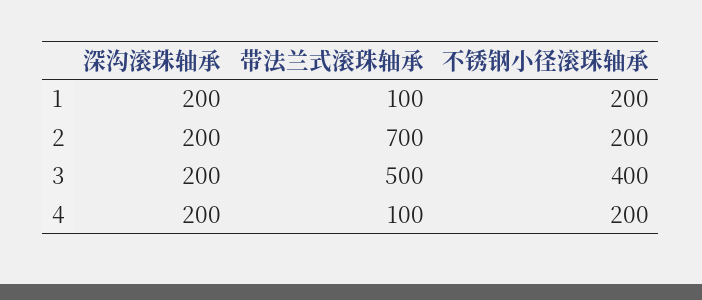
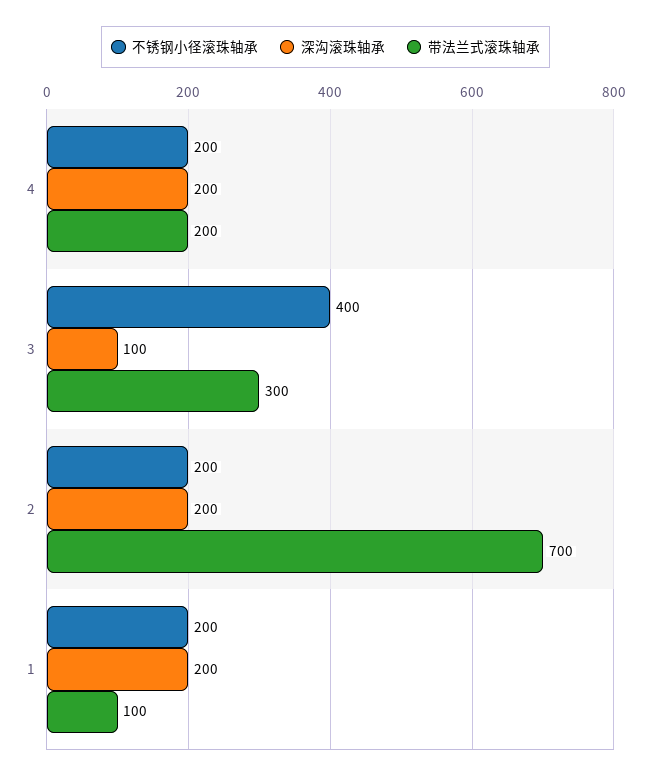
深沟滚珠轴承, 3: 200 -> 100
带法兰式滚珠轴承, 3: 500 -> 300
带法兰式滚珠轴承, 4: 100 -> 200

